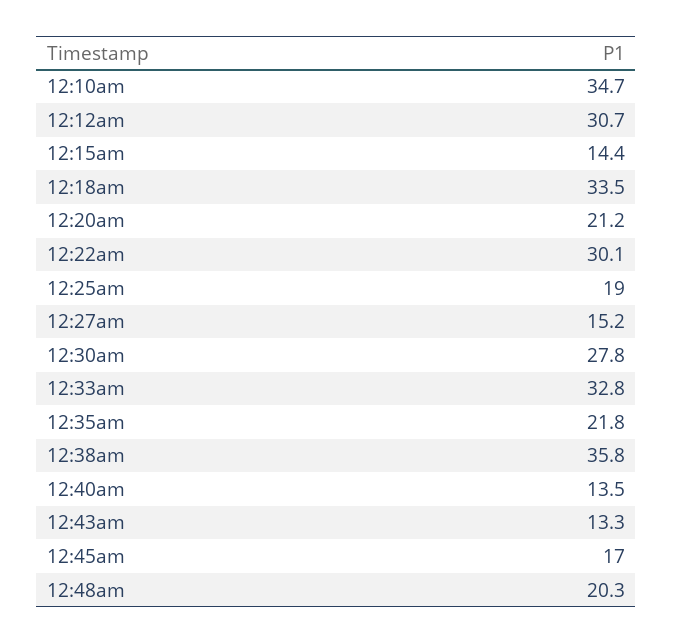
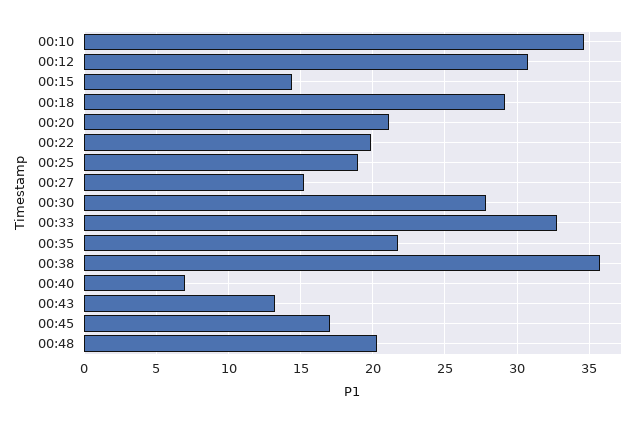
12:18am: 33.5 -> 29
12:22am: 30.1 -> 20
12:40am: 13.5 -> 7

